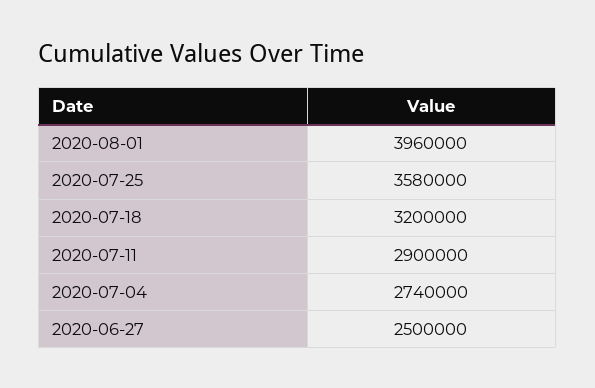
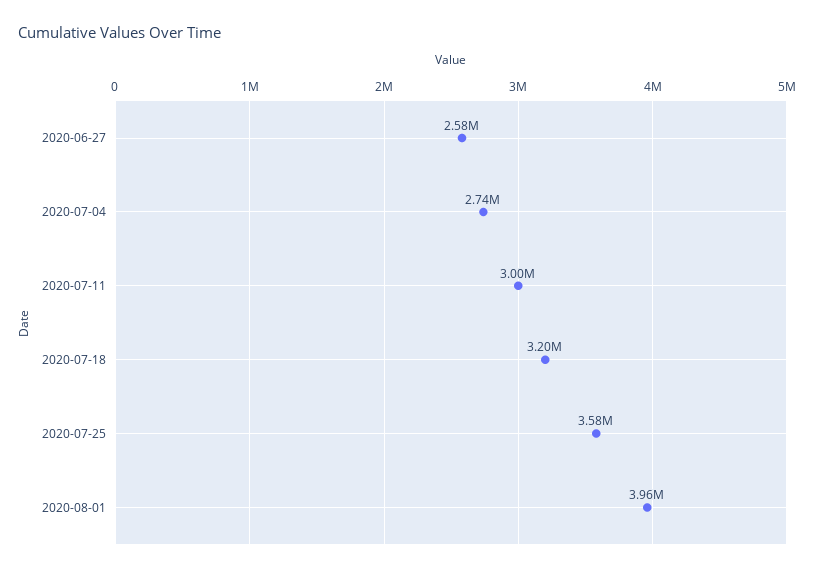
2020-07-11: 2900000 -> 3000000
2020-06-27: 2500000 -> 2580000

